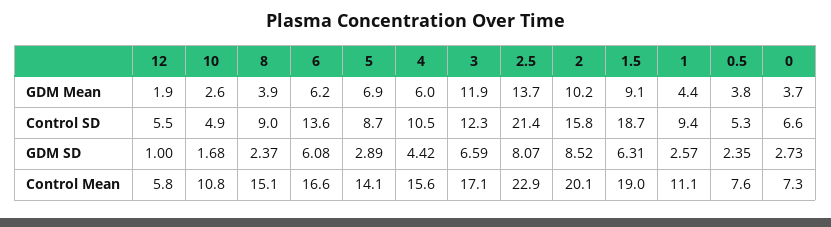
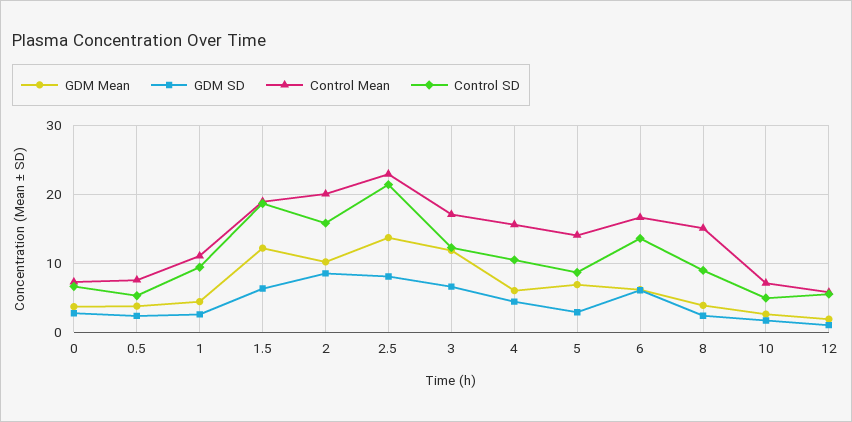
GDM Mean, 1.5: 9.1 -> 12
Control Mean, 10: 10.8 -> 7

